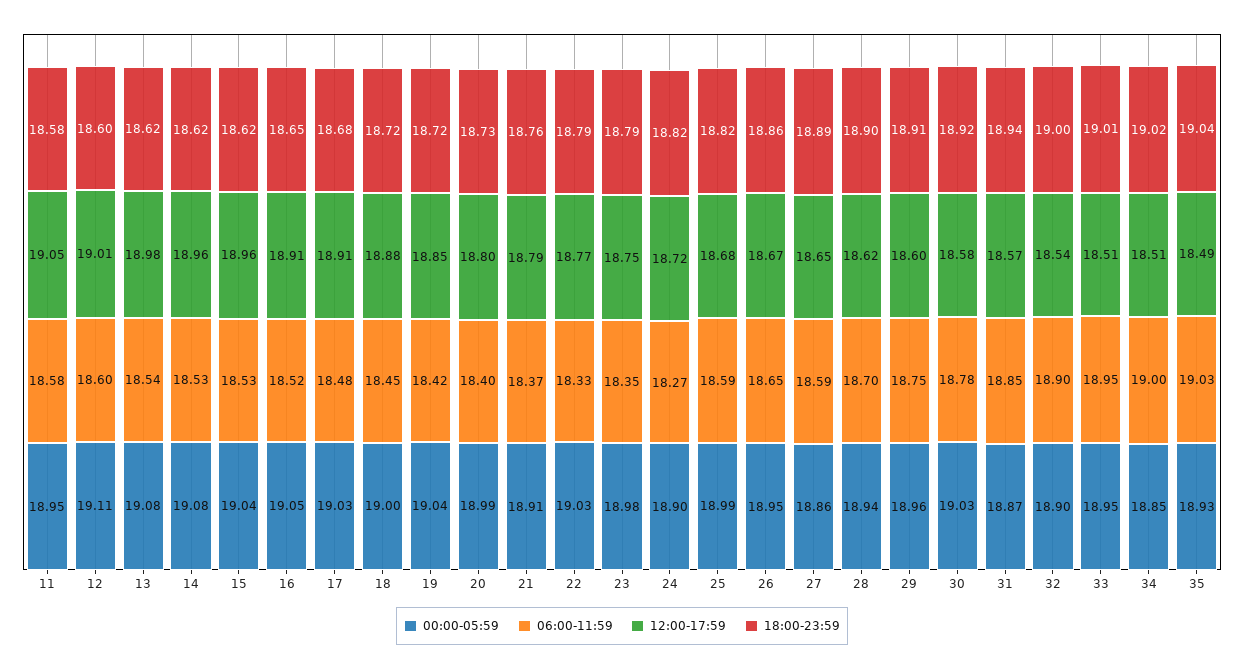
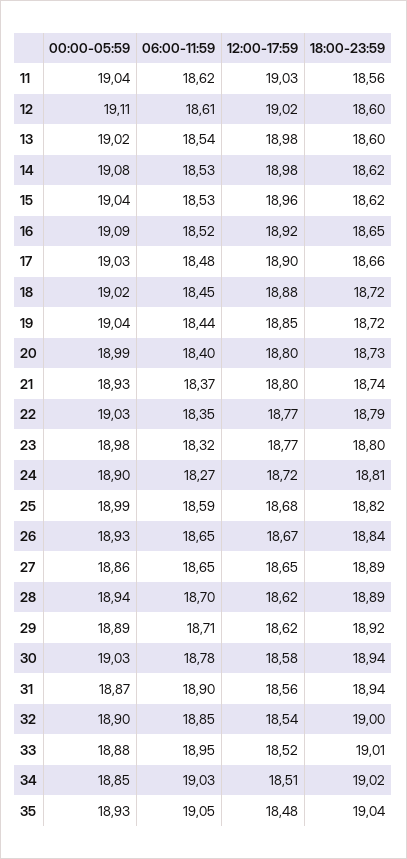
00:00-05:59, 11: 18.95 -> 19.04
06:00-11:59, 11: 18.58 -> 18.62
12:00-17:59, 11: 19.05 -> 19.03
18:00-23:59, 11: 18.58 -> 18.56
06:00-11:59, 12: 18.6 -> 18.61
12:00-17:59, 12: 19.01 -> 19.02
00:00-05:59, 13: 19.08 -> 19.02
18:00-23:59, 13: 18.62 -> 18.6
12:00-17:59, 14: 18.96 -> 18.98
00:00-05:59, 16: 19.05 -> 19.09
12:00-17:59, 16: 18.91 -> 18.92
12:00-17:59, 17: 18.91 -> 18.9
18:00-23:59, 17: 18.68 -> 18.66
00:00-05:59, 18: 19 -> 19.02
06:00-11:59, 19: 18.42 -> 18.44
00:00-05:59, 21: 18.91 -> 18.93
12:00-17:59, 21: 18.79 -> 18.8
18:00-23:59, 21: 18.76 -> 18.74
06:00-11:59, 22: 18.33 -> 18.35
06:00-11:59, 23: 18.35 -> 18.32
12:00-17:59, 23: 18.75 -> 18.77
18:00-23:59, 23: 18.79 -> 18.8
18:00-23:59, 24: 18.82 -> 18.81
00:00-05:59, 26: 18.95 -> 18.93
18:00-23:59, 26: 18.86 -> 18.84
06:00-11:59, 27: 18.59 -> 18.65
18:00-23:59, 28: 18.9 -> 18.89
00:00-05:59, 29: 18.96 -> 18.89
06:00-11:59, 29: 18.75 -> 18.71
12:00-17:59, 29: 18.6 -> 18.62
18:00-23:59, 29: 18.91 -> 18.92
18:00-23:59, 30: 18.92 -> 18.94
06:00-11:59, 31: 18.85 -> 18.9
12:00-17:59, 31: 18.57 -> 18.56
06:00-11:59, 32: 18.9 -> 18.85
00:00-05:59, 33: 18.95 -> 18.88
12:00-17:59, 33: 18.51 -> 18.52
06:00-11:59, 34: 19 -> 19.03
06:00-11:59, 35: 19.03 -> 19.05
12:00-17:59, 35: 18.49 -> 18.48

